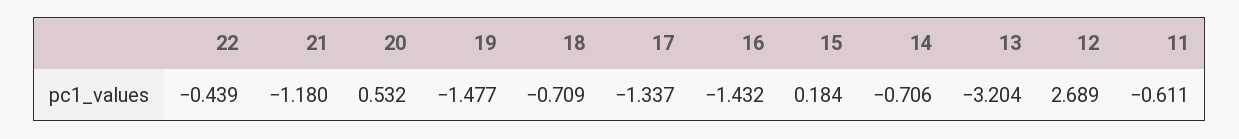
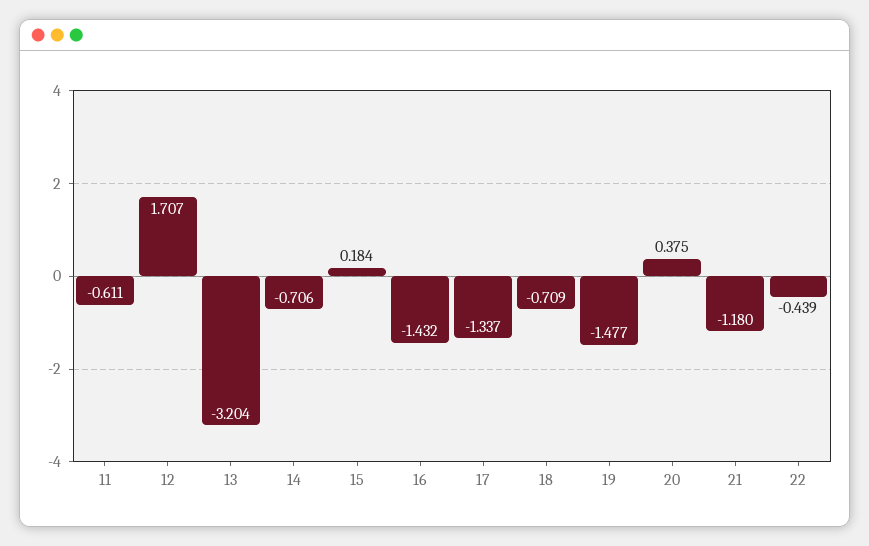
20: 0.532 -> 0.375
12: 2.689 -> 1.707

